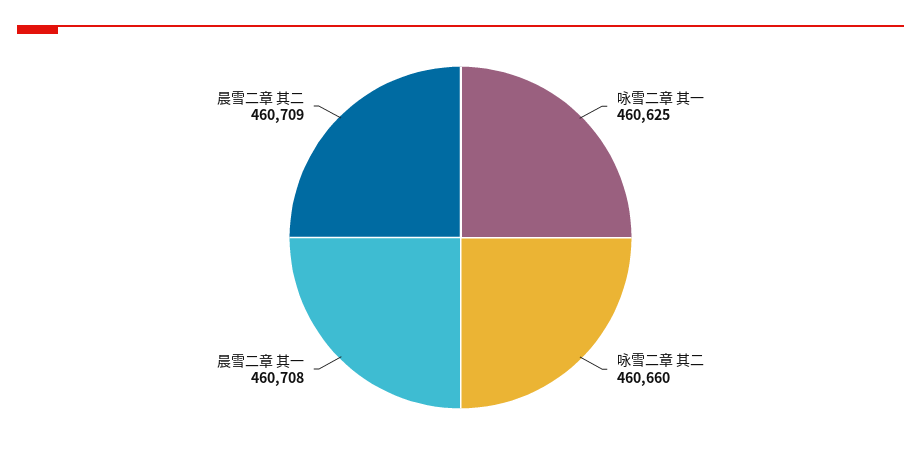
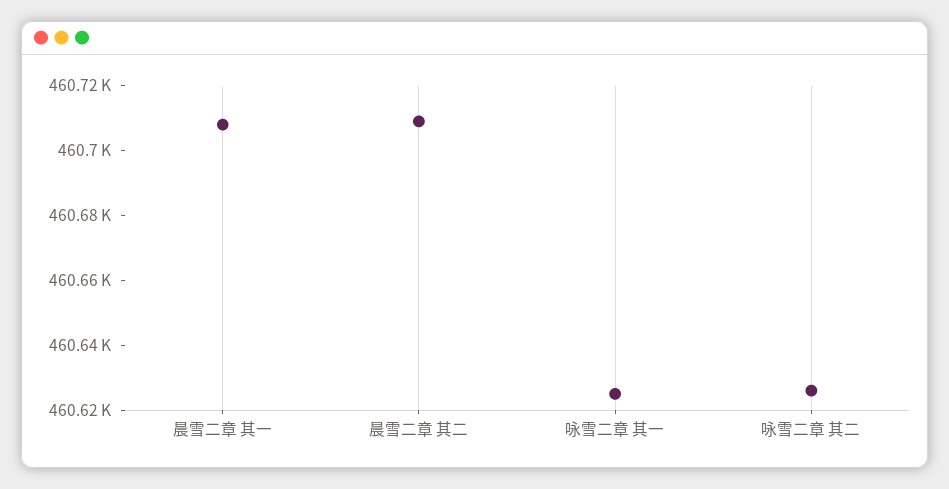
咏雪二章 其二: 460660 -> 460625

